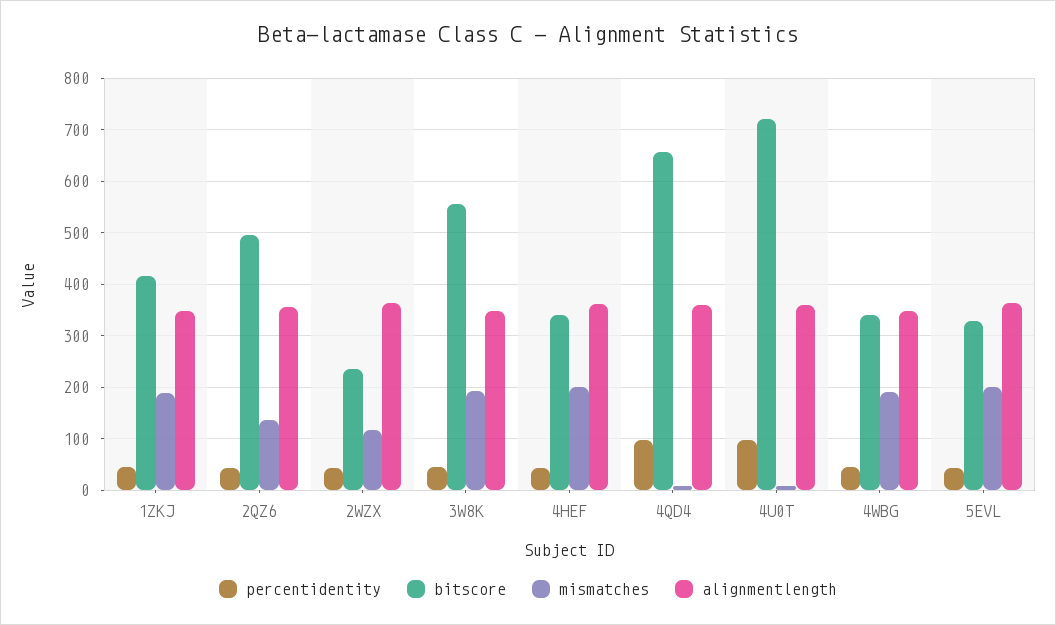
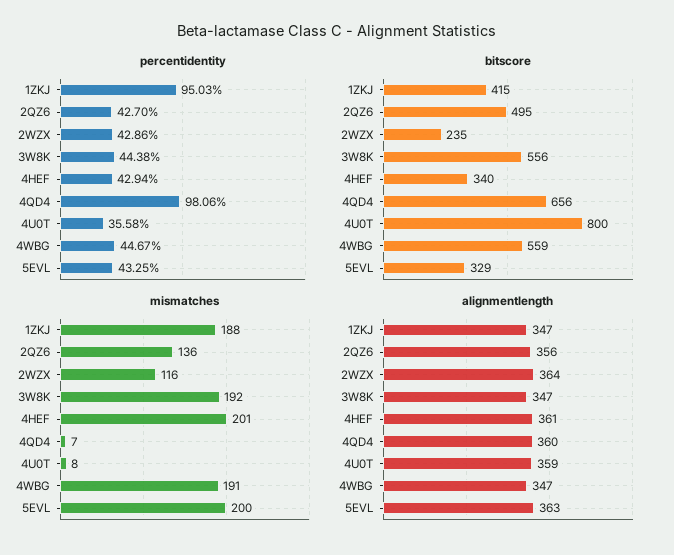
percentidentity, 1ZKJ: 40 -> 95.03
percentidentity, 4U0T: 100 -> 35.58
bitscore, 4U0T: 720 -> 800
bitscore, 4WBG: 340 -> 559

